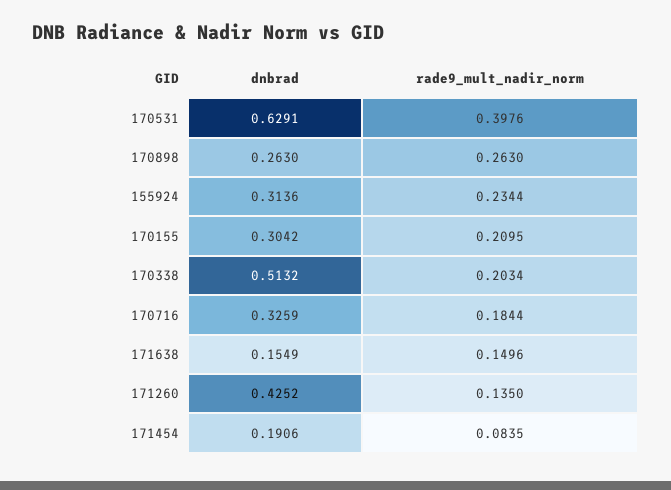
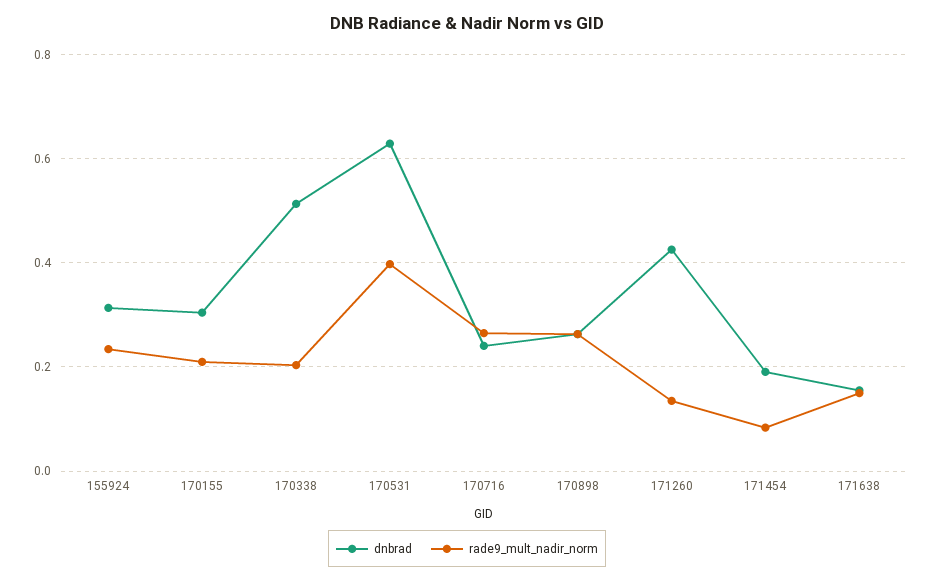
dnbrad, 170716: 0.3259 -> 0.24
rade9_mult_nadir_norm, 170716: 0.1844 -> 0.26

